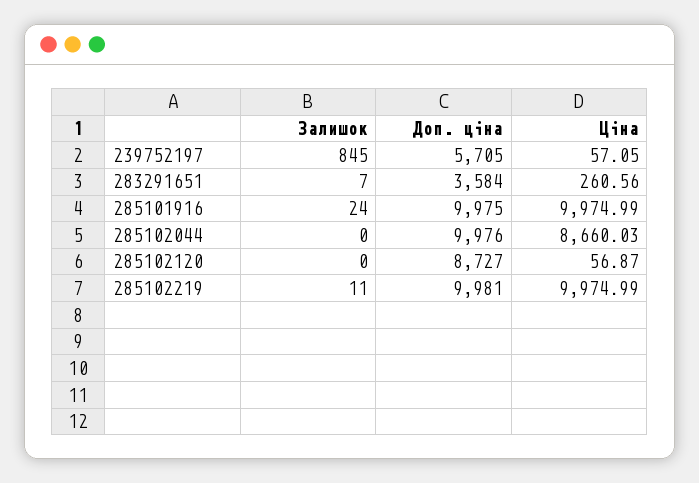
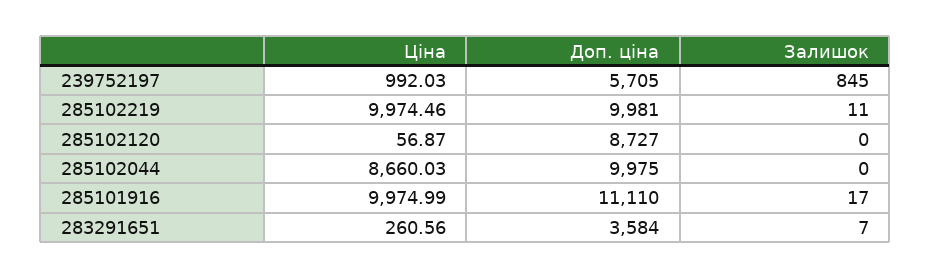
Ціна, 239752197: 57.05 -> 992.03
Залишок, 285101916: 24 -> 17
Доп. ціна, 285101916: 9975 -> 11110
Доп. ціна, 285102044: 9976 -> 9975
Ціна, 285102219: 9974.99 -> 9974.46

